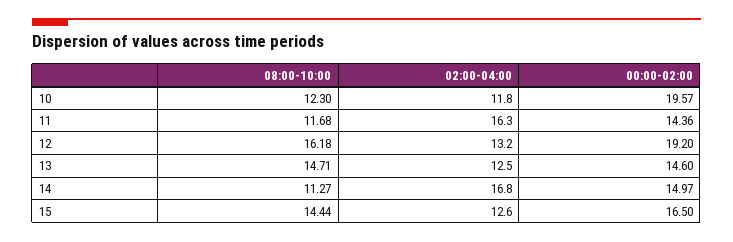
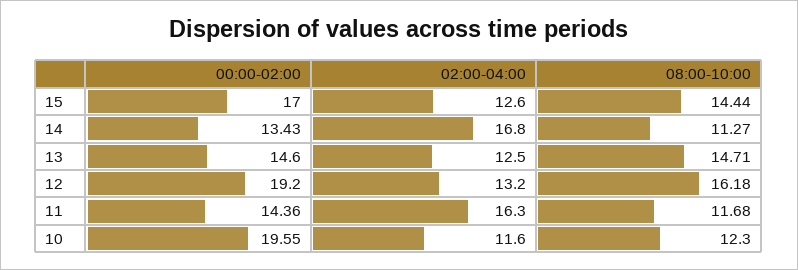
02:00-04:00, 10: 11.8 -> 11.6
00:00-02:00, 10: 19.57 -> 19.55
00:00-02:00, 14: 14.97 -> 13.43
00:00-02:00, 15: 16.5 -> 17

